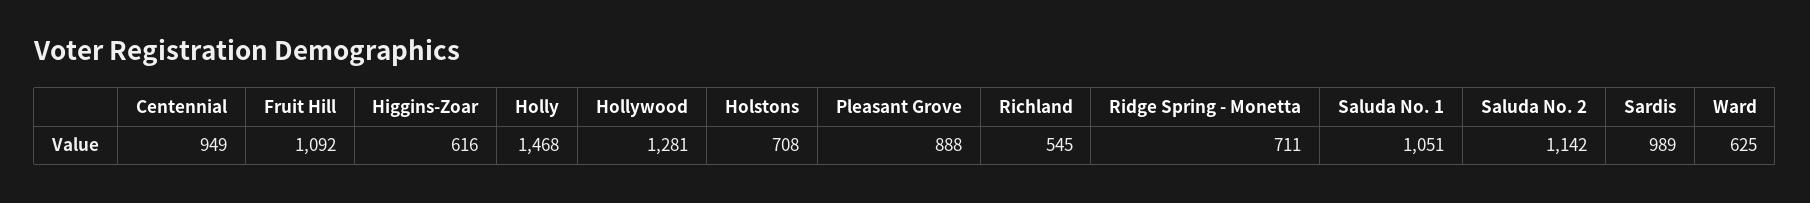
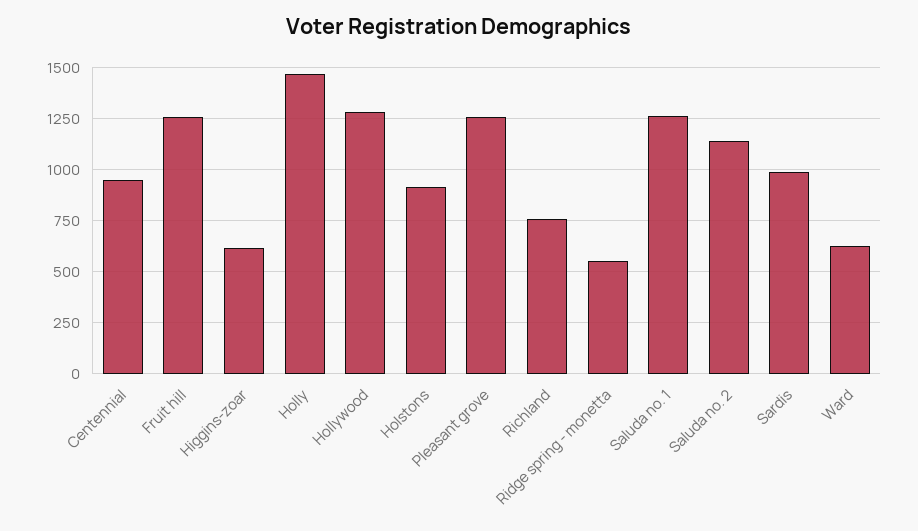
Fruit Hill: 1092 -> 1250
Holstons: 708 -> 900
Pleasant Grove: 888 -> 1250
Richland: 545 -> 750
Ridge Spring - Monetta: 711 -> 550
Saluda No. 1: 1051 -> 1250

